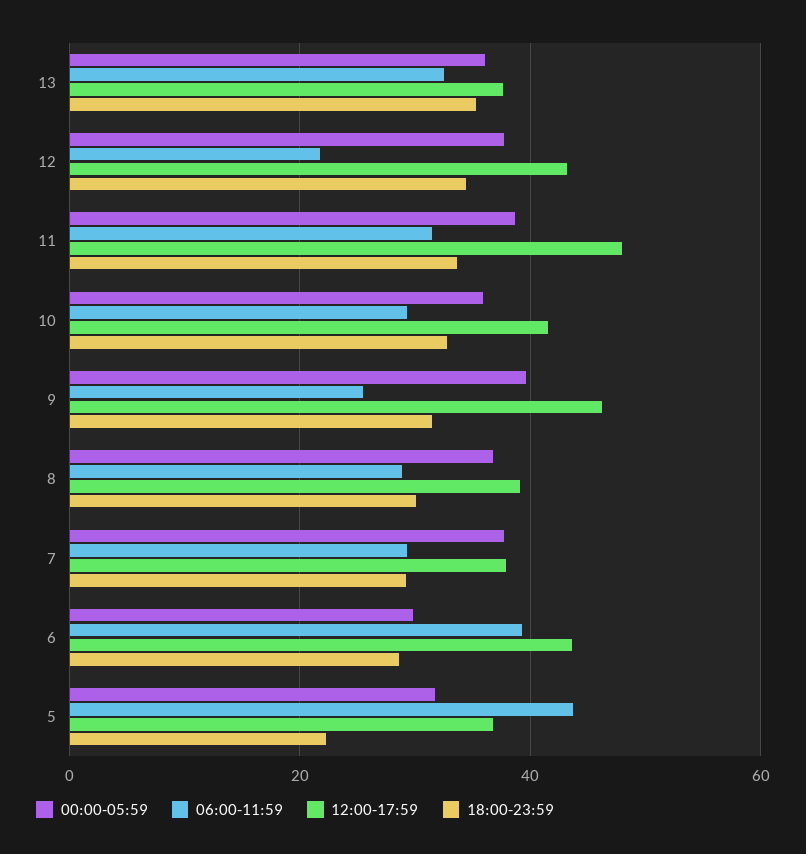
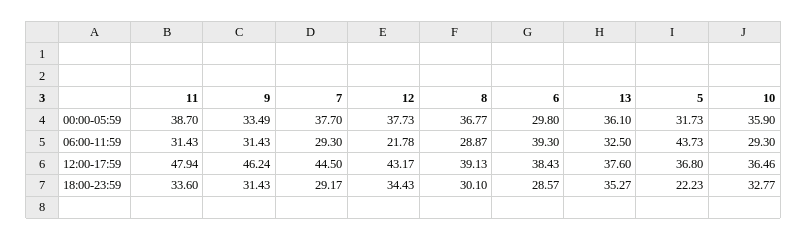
12:00-17:59, 10: 42 -> 36.46
00:00-05:59, 9: 40 -> 33.49
06:00-11:59, 9: 26 -> 31.43
12:00-17:59, 7: 38 -> 44.5
12:00-17:59, 6: 44 -> 38.43

